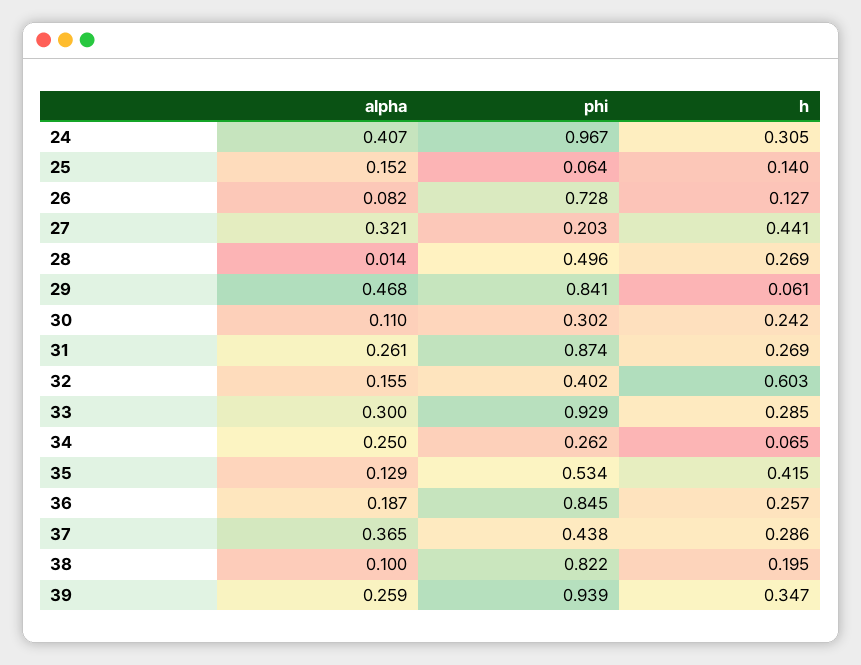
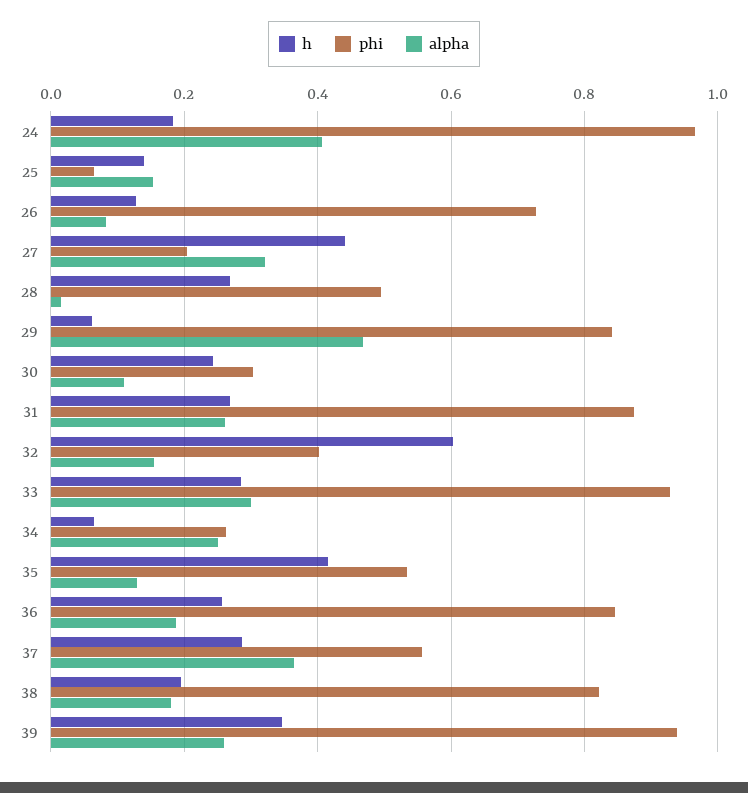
h, 24: 0.305 -> 0.18
phi, 37: 0.438 -> 0.56
alpha, 38: 0.1 -> 0.18

